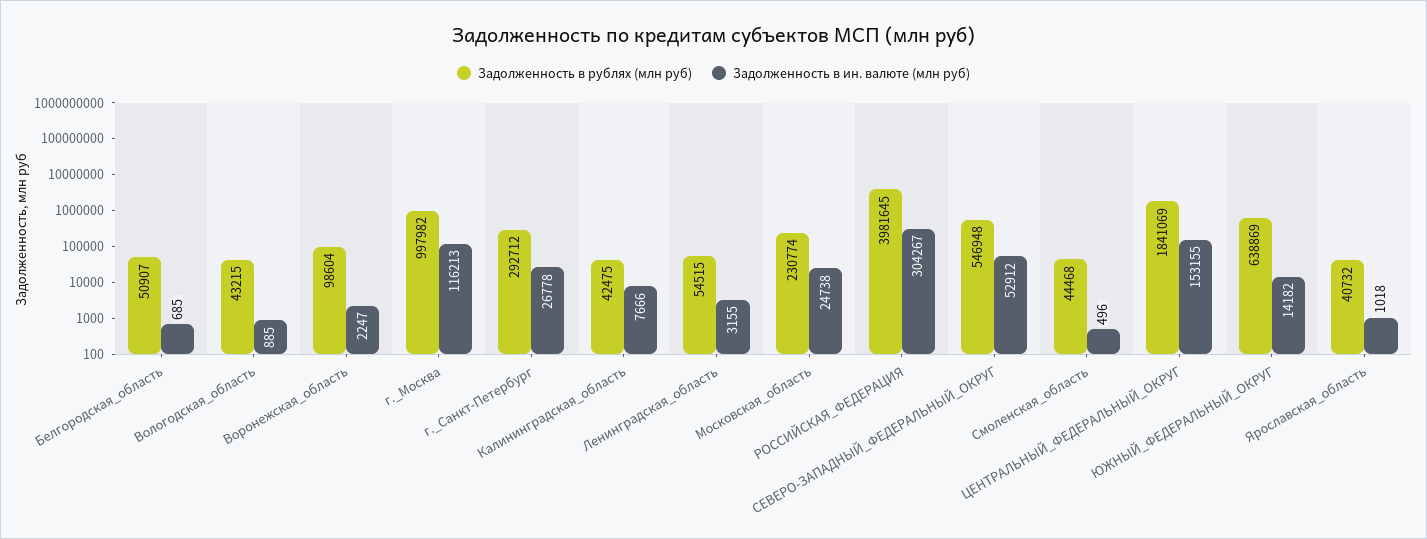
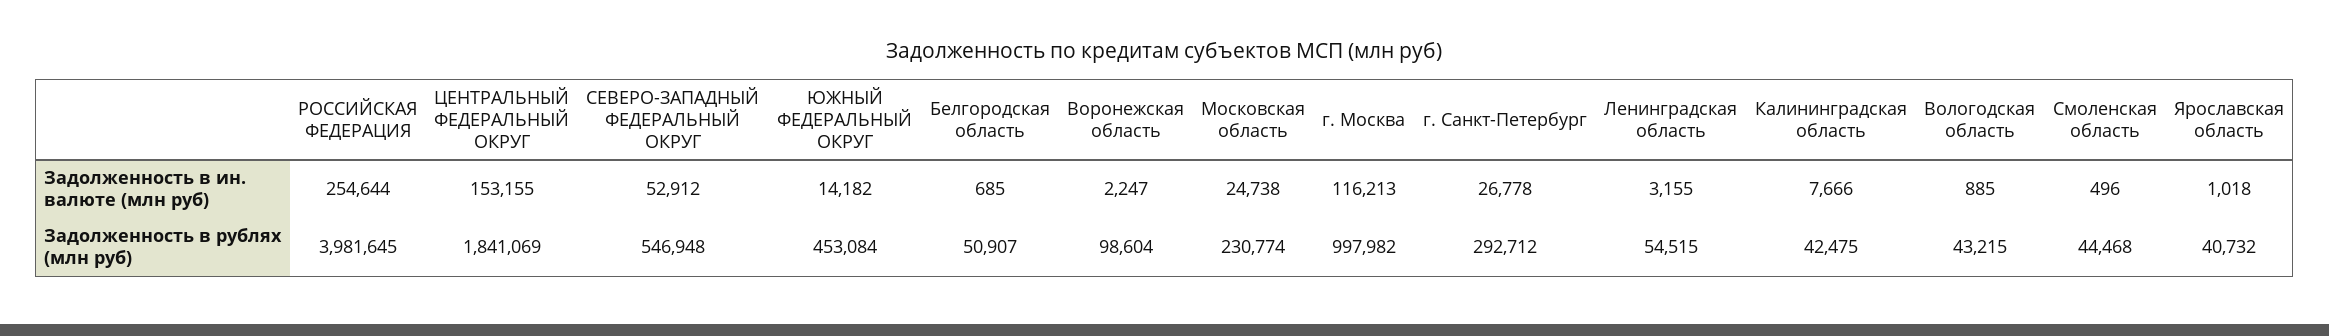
Задолженность в ин. валюте (млн руб), РОССИЙСКАЯ_ФЕДЕРАЦИЯ: 304267 -> 254644
Задолженность в рублях (млн руб), ЮЖНЫЙ_ФЕДЕРАЛЬНЫЙ_ОКРУГ: 638869 -> 453084

